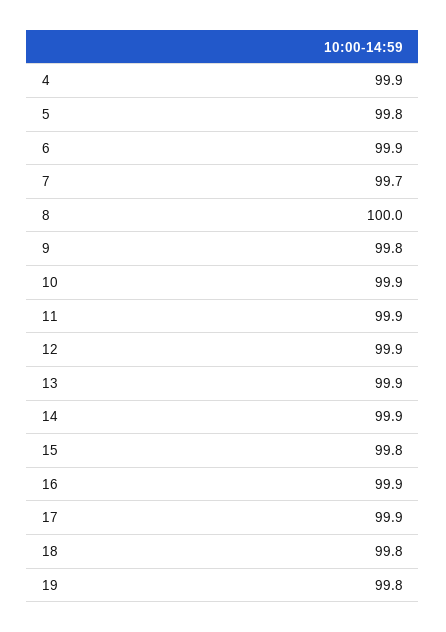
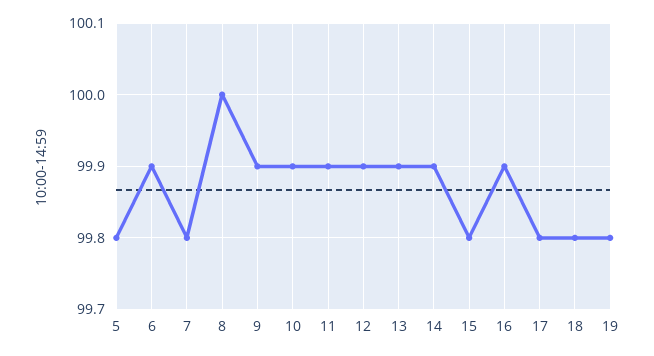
4: 99.9 -> none
7: 99.7 -> 99.8
9: 99.8 -> 99.9
17: 99.9 -> 99.8

